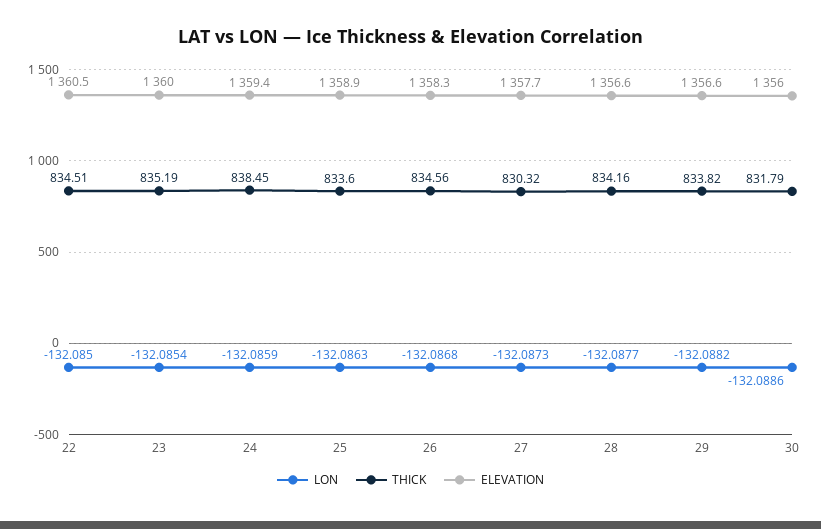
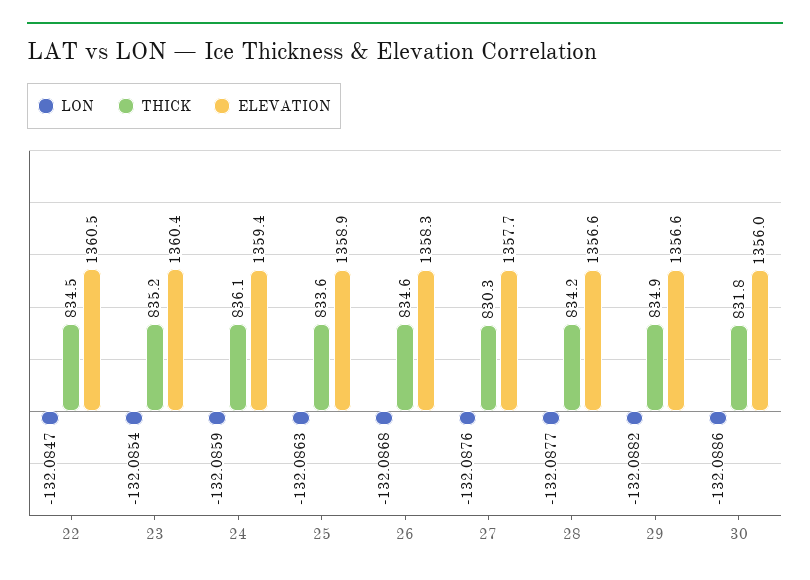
LON, 22: -132.085 -> -132.0847
ELEVATION, 23: 1360 -> 1360.4
THICK, 24: 838.45 -> 836.1
LON, 27: -132.0873 -> -132.0876
THICK, 29: 833.82 -> 834.9

